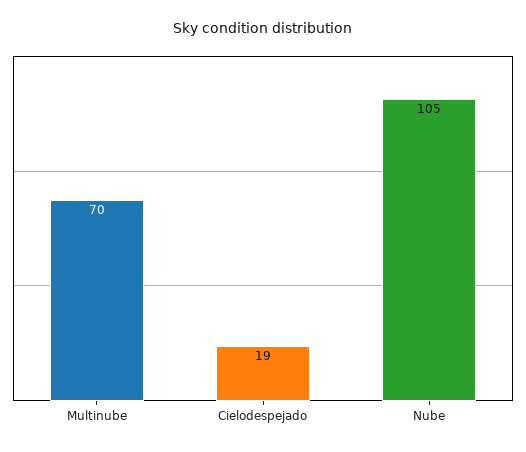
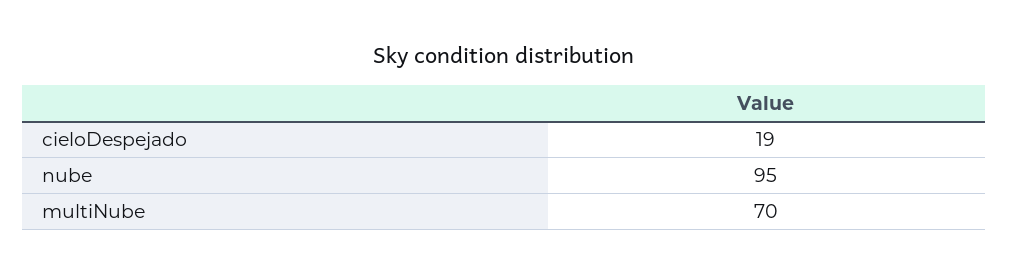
Nube: 105 -> 95

